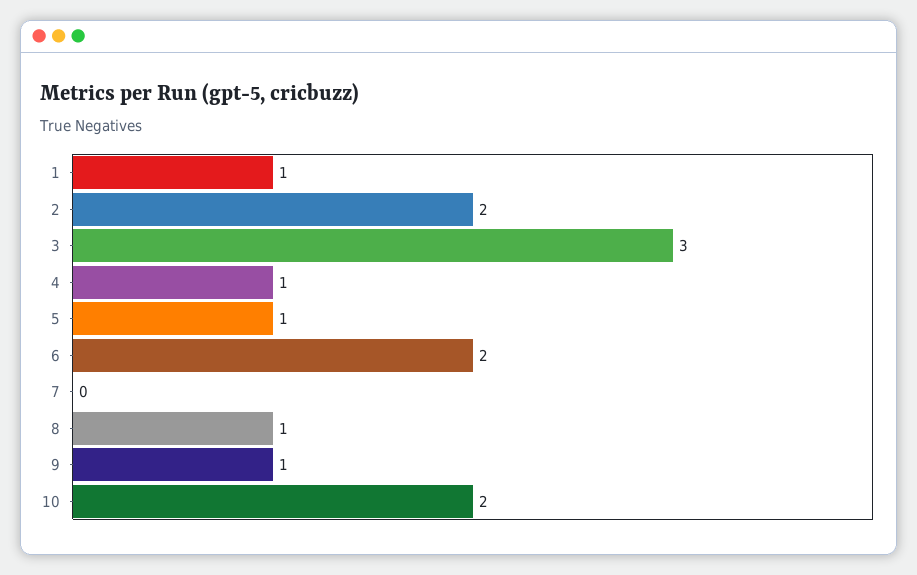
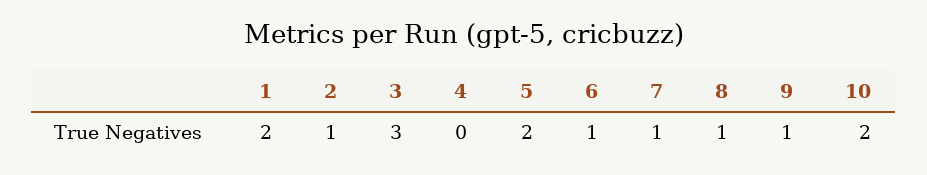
1: 1 -> 2
2: 2 -> 1
4: 1 -> 0
5: 1 -> 2
6: 2 -> 1
7: 0 -> 1

